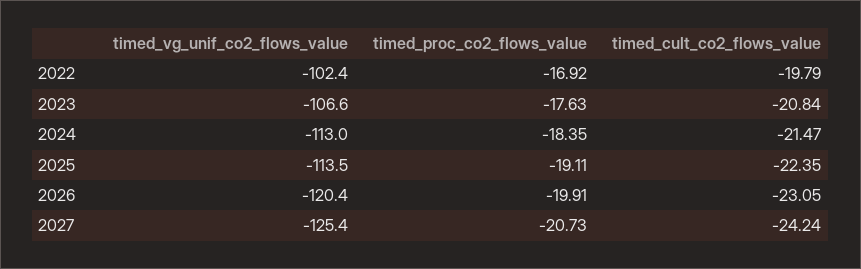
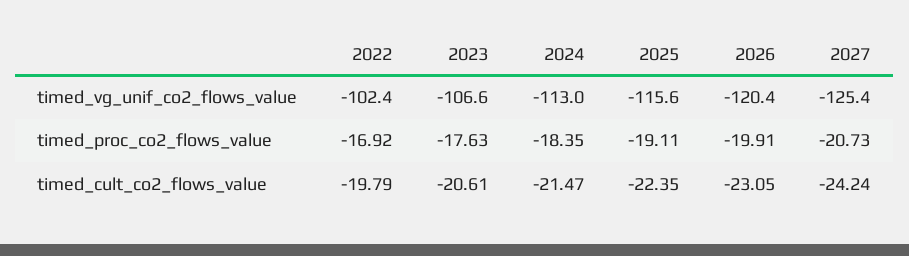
timed_cult_co2_flows_value, 2023: -20.84 -> -20.61
timed_vg_unif_co2_flows_value, 2025: -113.5 -> -115.6

